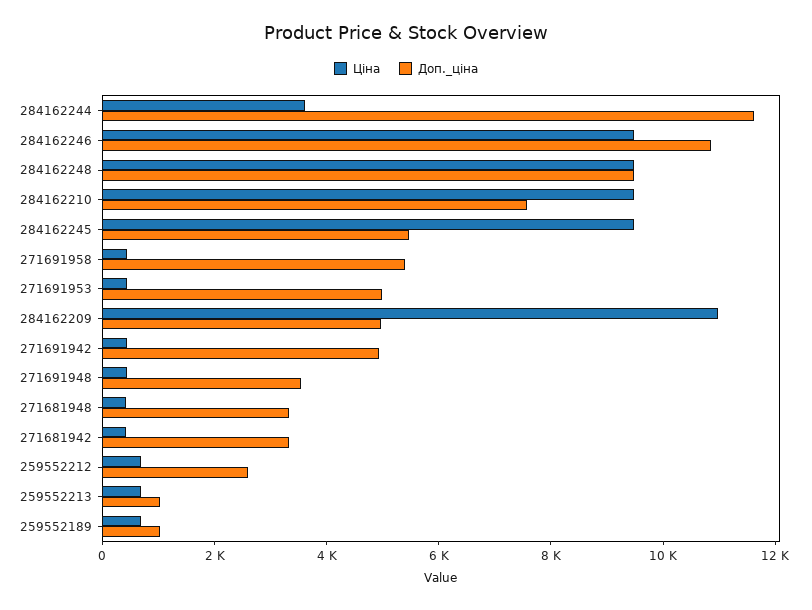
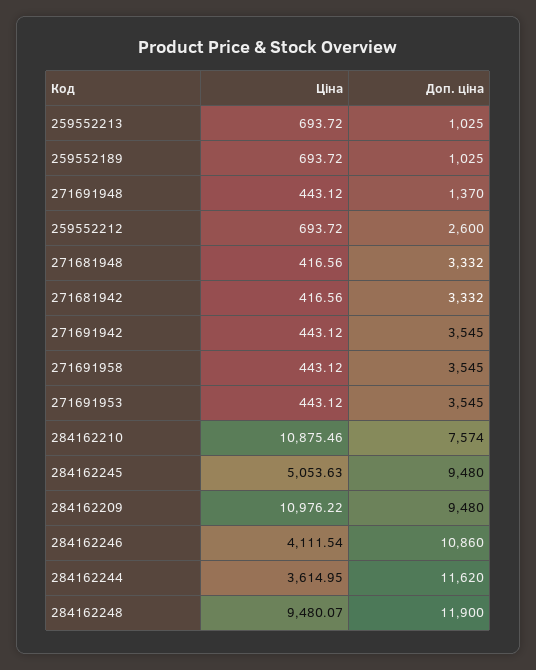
Ціна, 284162246: 9500 -> 4111.54
Доп._ціна, 284162248: 9500 -> 11900
Ціна, 284162210: 9500 -> 10875.46
Ціна, 284162245: 9500 -> 5053.63
Доп._ціна, 284162245: 5500 -> 9480
Доп._ціна, 271691958: 5500 -> 3545
Доп._ціна, 271691953: 5000 -> 3545
Доп._ціна, 284162209: 5000 -> 9480
Доп._ціна, 271691942: 5000 -> 3545
Доп._ціна, 271691948: 3500 -> 1370

